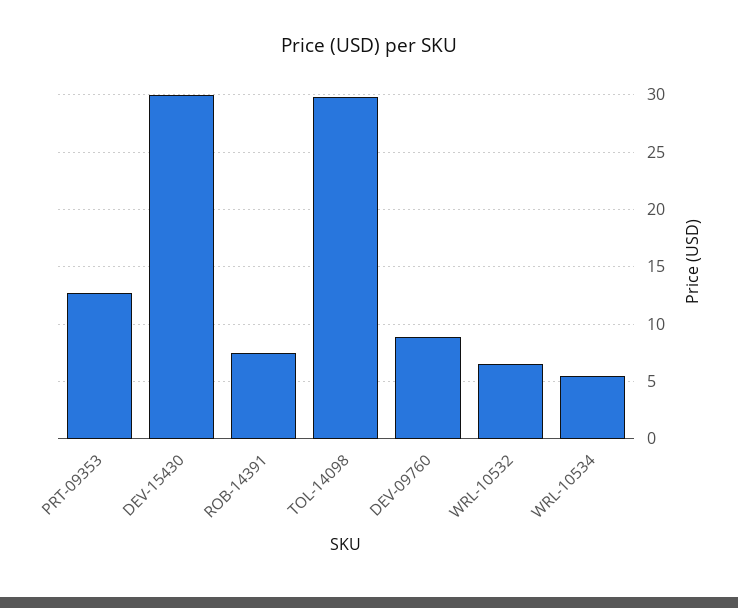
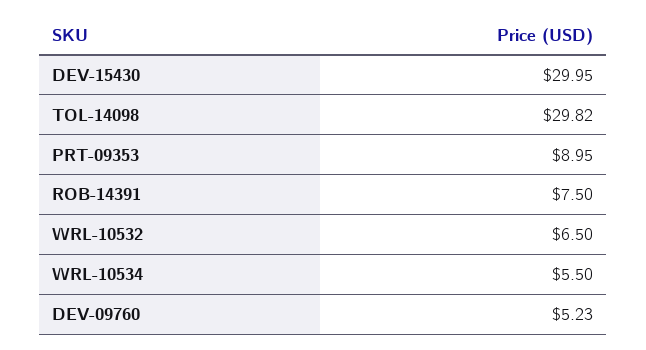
PRT-09353: 13 -> 8.95
DEV-09760: 9 -> 5.23

